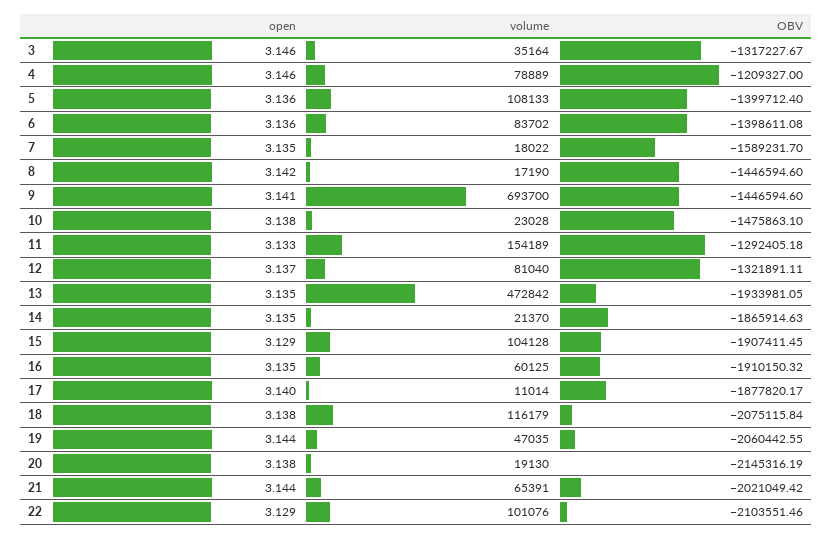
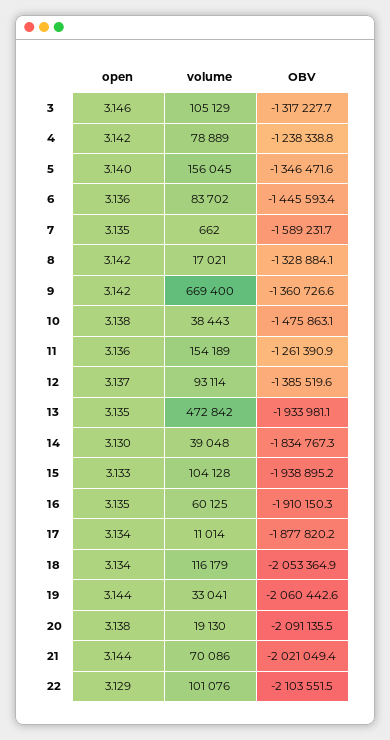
volume, 3: 35164 -> 105129
open, 4: 3.146 -> 3.142
OBV, 4: -1209327 -> -1238338.8
open, 5: 3.136 -> 3.14
volume, 5: 108133 -> 156045
OBV, 5: -1399712.4 -> -1346471.6
OBV, 6: -1398611.08 -> -1445593.4
volume, 7: 18022 -> 662
volume, 8: 17190 -> 17021
OBV, 8: -1446594.6 -> -1328884.1
open, 9: 3.141 -> 3.142
volume, 9: 693700 -> 669400
OBV, 9: -1446594.6 -> -1360726.6
volume, 10: 23028 -> 38443
open, 11: 3.133 -> 3.136
OBV, 11: -1292405.18 -> -1261390.9
volume, 12: 81040 -> 93114
OBV, 12: -1321891.11 -> -1385519.6
open, 14: 3.135 -> 3.13
volume, 14: 21370 -> 39048
OBV, 14: -1865914.63 -> -1834767.3
open, 15: 3.129 -> 3.133
OBV, 15: -1907411.45 -> -1938895.2
open, 17: 3.14 -> 3.134
open, 18: 3.138 -> 3.134
OBV, 18: -2075115.84 -> -2053364.9
volume, 19: 47035 -> 33041
OBV, 20: -2145316.19 -> -2091135.5
volume, 21: 65391 -> 70086

